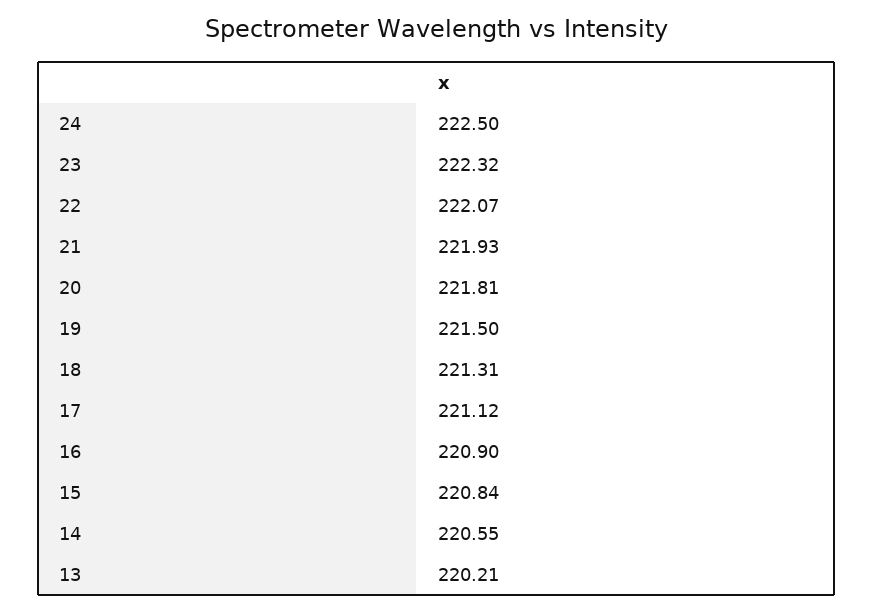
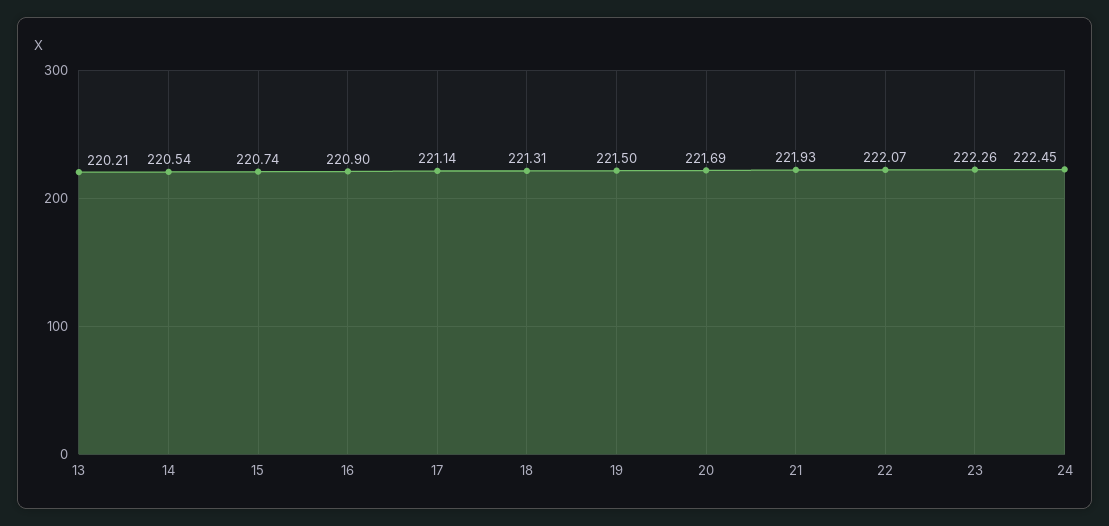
24: 222.5 -> 222.45
23: 222.32 -> 222.26
20: 221.81 -> 221.69
17: 221.12 -> 221.14
15: 220.84 -> 220.74
14: 220.55 -> 220.54

